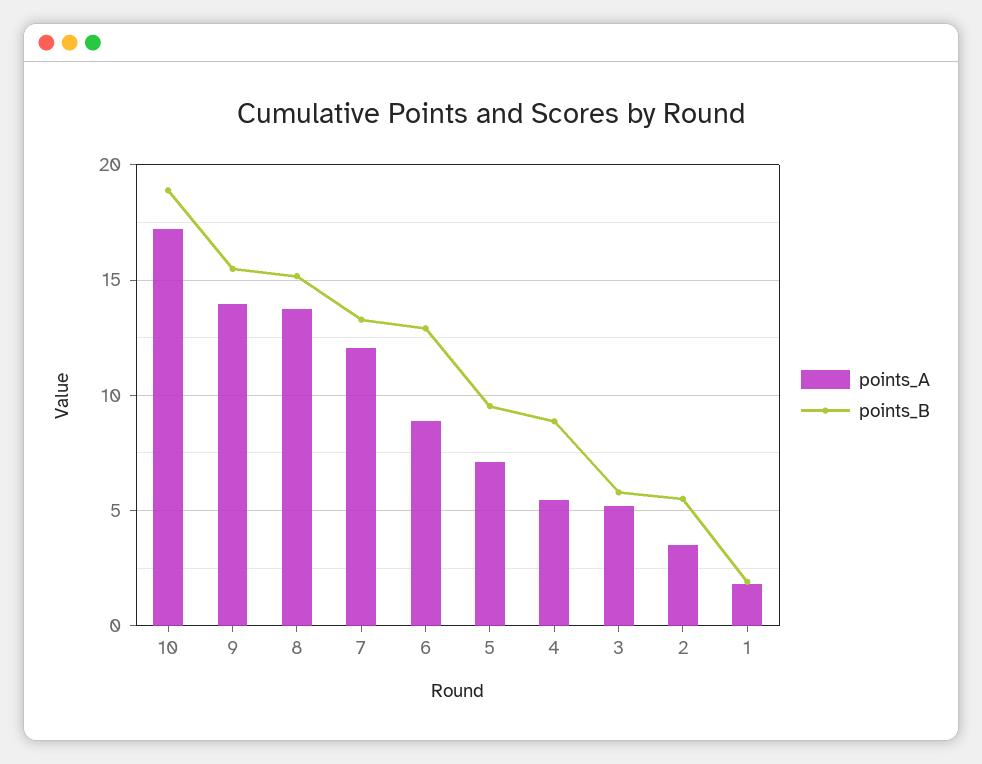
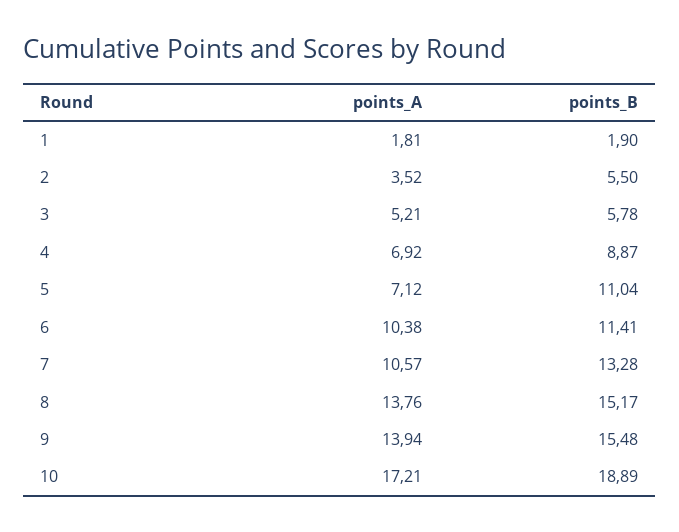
points_A, 7: 12 -> 10.57
points_A, 6: 9 -> 10.38
points_B, 6: 13 -> 11.41
points_B, 5: 9.5 -> 11.04
points_A, 4: 5.5 -> 6.92

